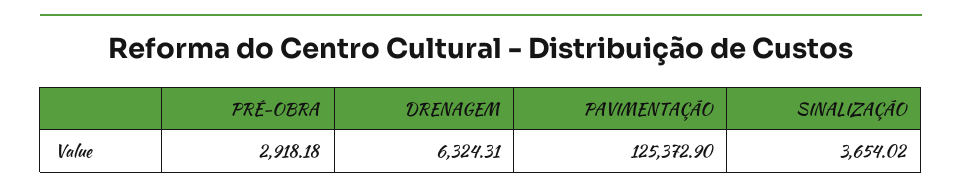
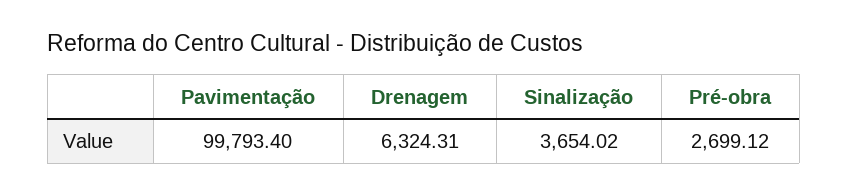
PRÉ-OBRA: 2918.18 -> 2699.12
PAVIMENTAÇÃO: 125372.9 -> 99793.4

